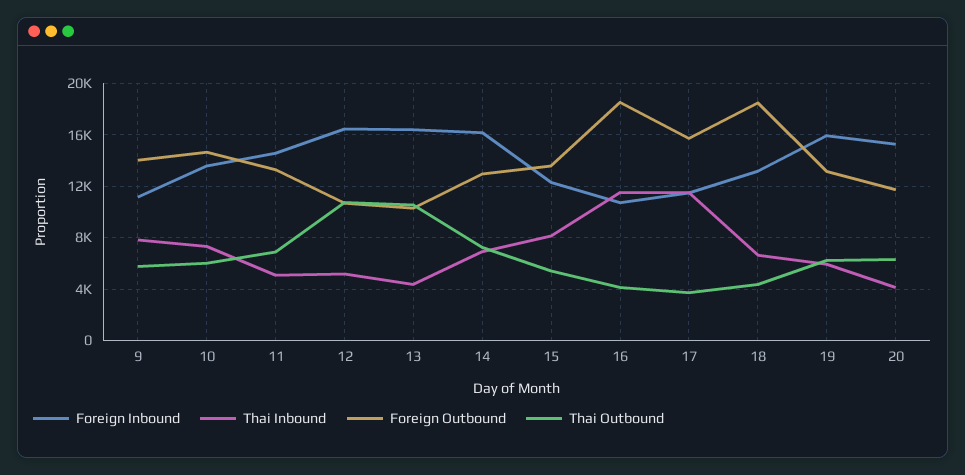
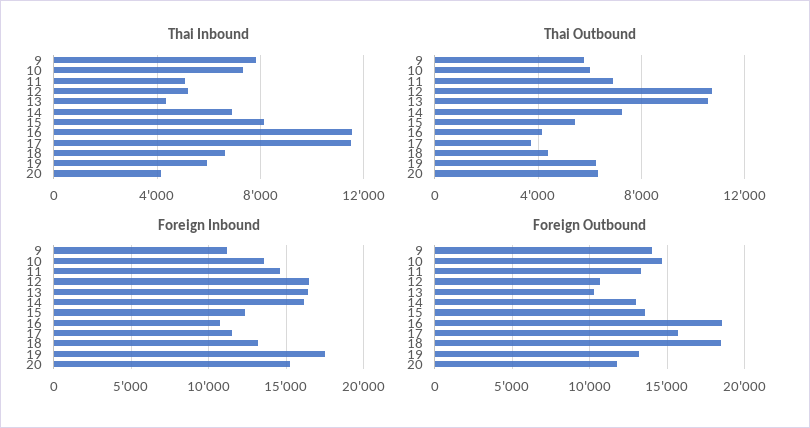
Foreign Inbound, 19: 16000 -> 17500

